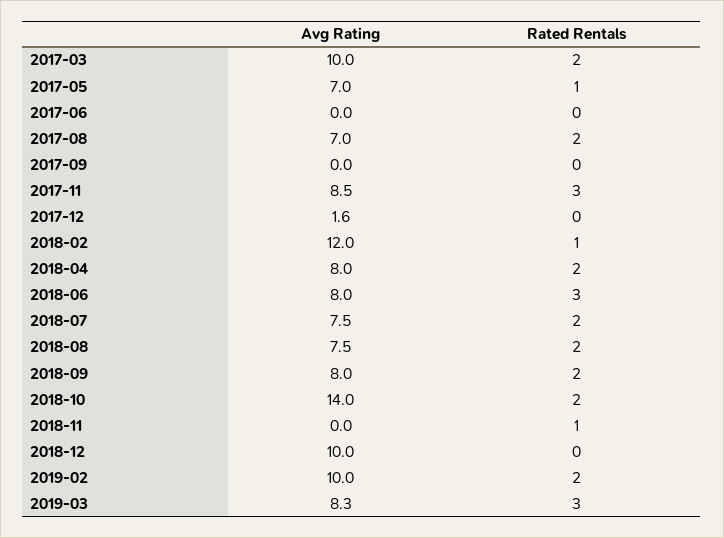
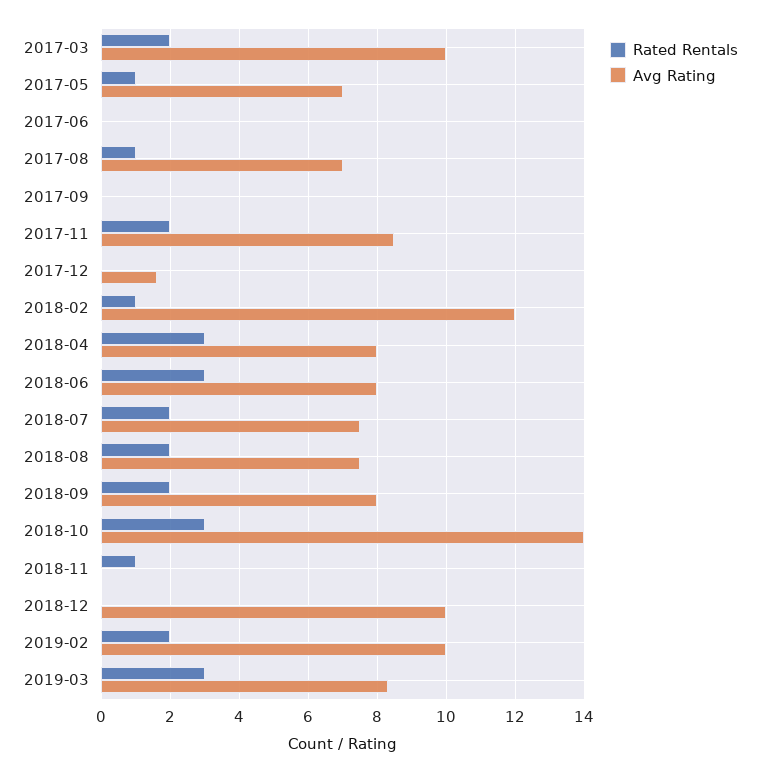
Rated Rentals, 2017-08: 2 -> 1
Rated Rentals, 2017-11: 3 -> 2
Rated Rentals, 2018-04: 2 -> 3
Rated Rentals, 2018-10: 2 -> 3

